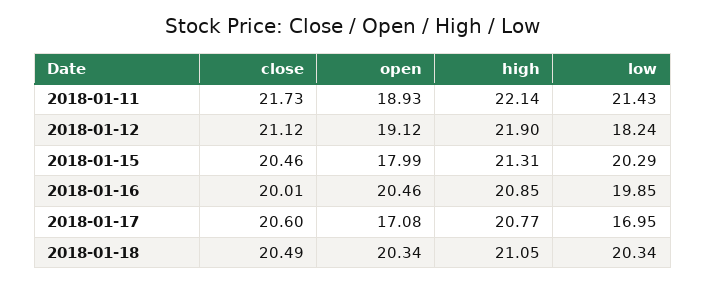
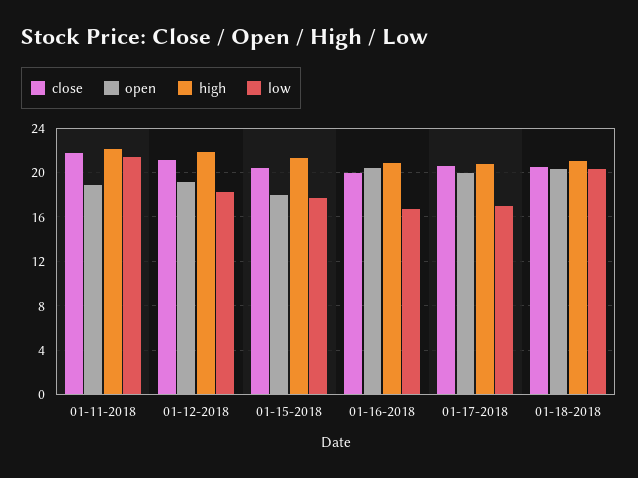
low, 2018-01-15: 20.29 -> 18
low, 2018-01-16: 19.85 -> 17
open, 2018-01-17: 17.08 -> 20

